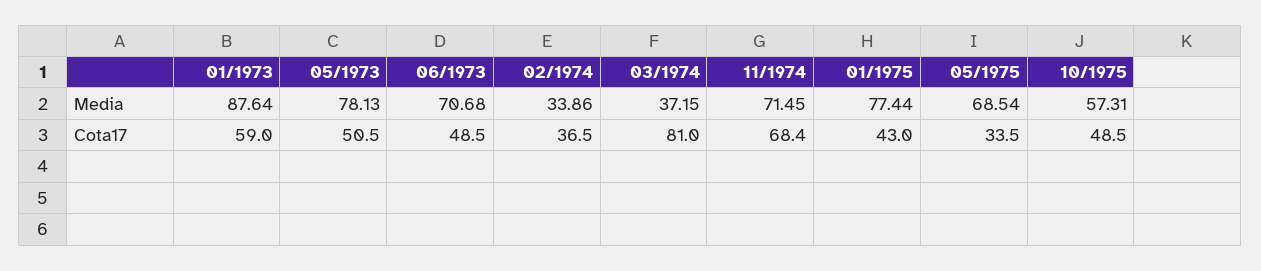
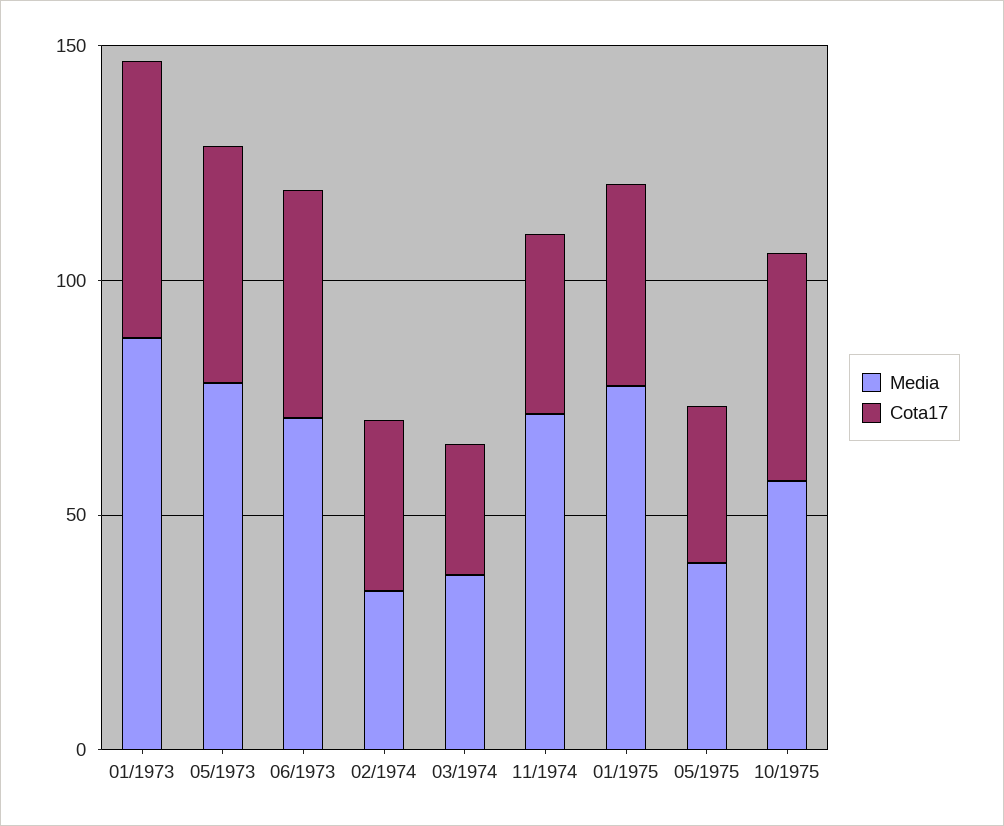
Media, 05/1975: 68.54 -> 40
Cota17, 03/1974: 81 -> 30
Cota17, 11/1974: 68.4 -> 40

